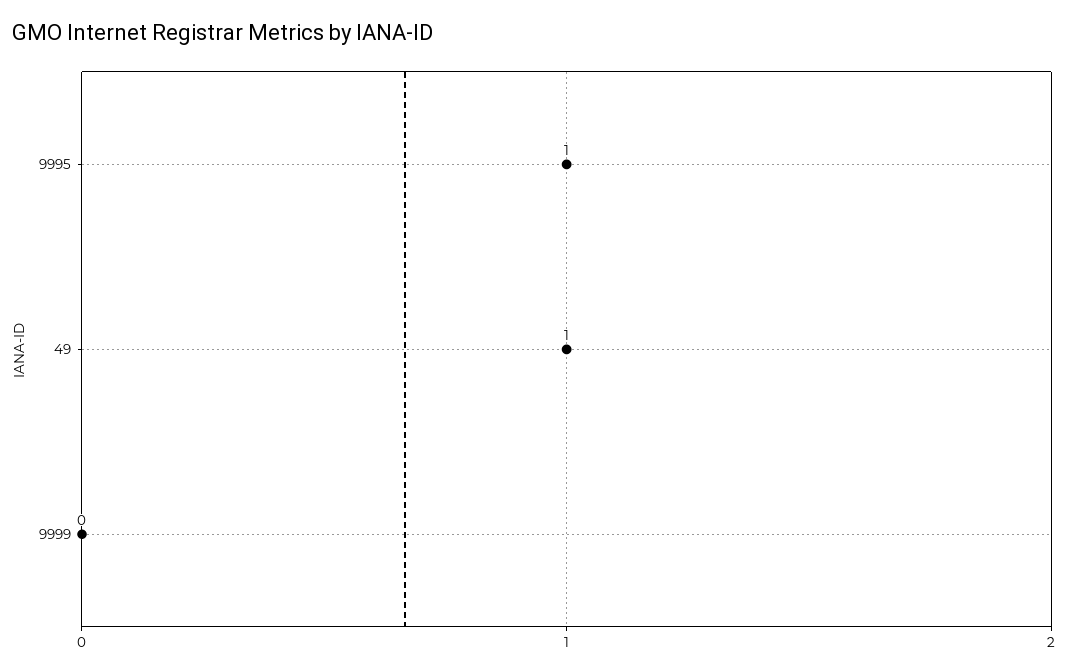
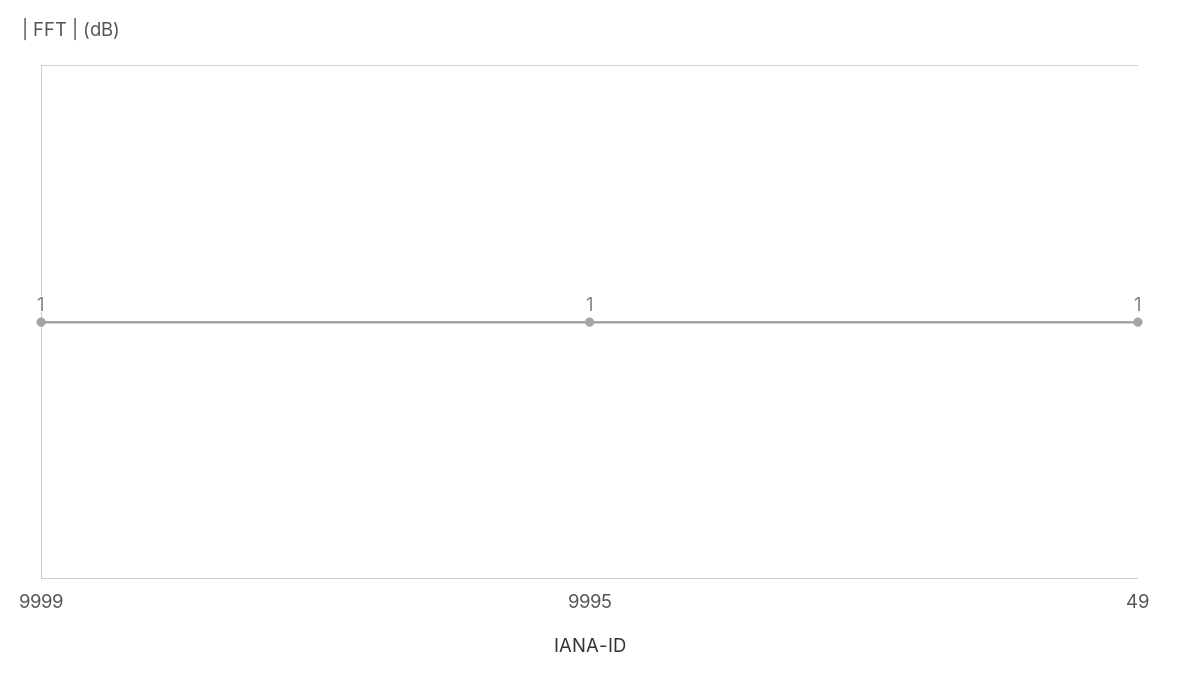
9999: 0 -> 1

